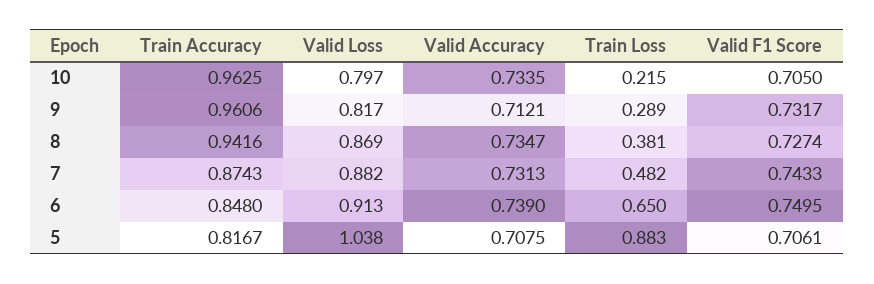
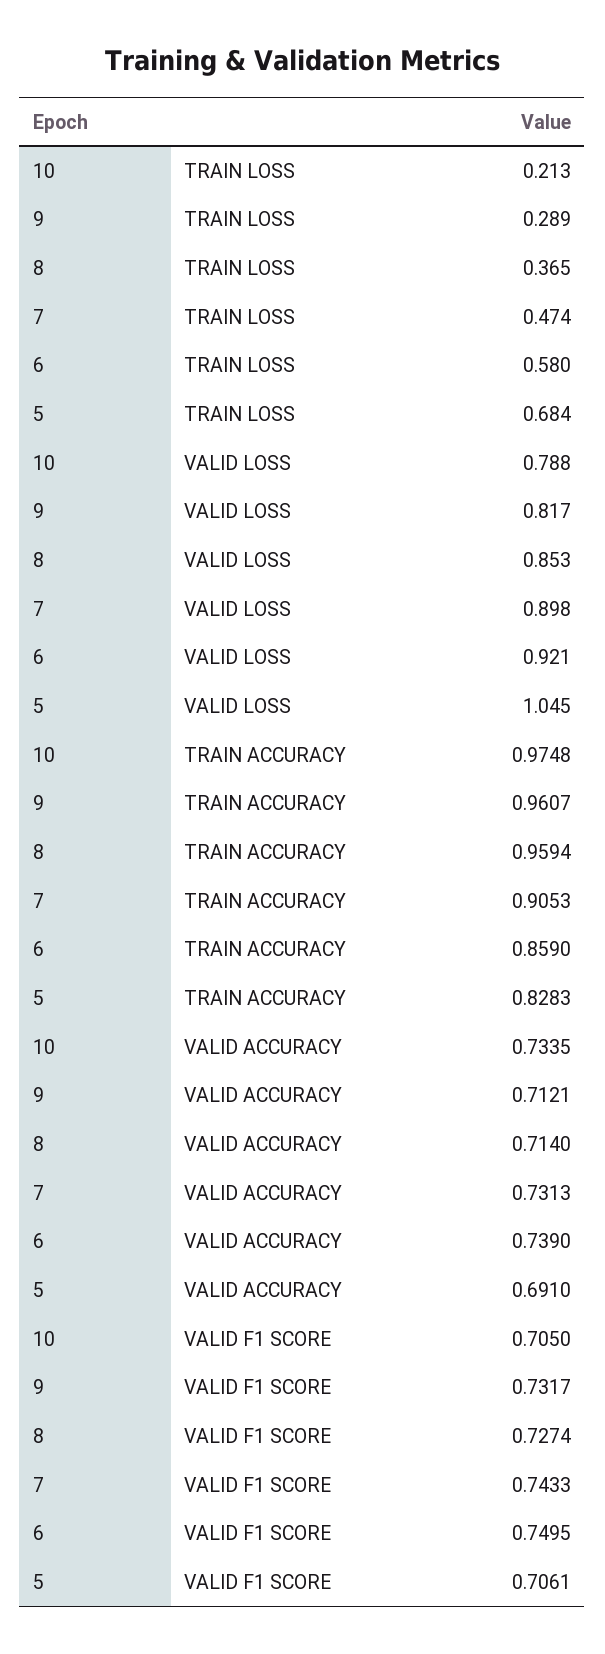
Train Accuracy, 10: 0.9625 -> 0.9748
Valid Loss, 10: 0.797 -> 0.788
Train Loss, 10: 0.215 -> 0.213
Train Accuracy, 9: 0.9606 -> 0.9607
Train Accuracy, 8: 0.9416 -> 0.9594
Valid Loss, 8: 0.869 -> 0.853
Valid Accuracy, 8: 0.7347 -> 0.714
Train Loss, 8: 0.381 -> 0.365
Train Accuracy, 7: 0.8743 -> 0.9053
Valid Loss, 7: 0.882 -> 0.898
Train Loss, 7: 0.482 -> 0.474
Train Accuracy, 6: 0.848 -> 0.859
Valid Loss, 6: 0.913 -> 0.921
Train Loss, 6: 0.65 -> 0.58
Train Accuracy, 5: 0.8167 -> 0.8283
Valid Loss, 5: 1.038 -> 1.045
Valid Accuracy, 5: 0.7075 -> 0.691
Train Loss, 5: 0.883 -> 0.684

